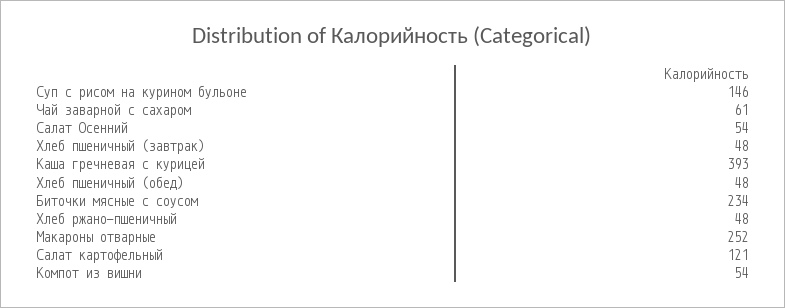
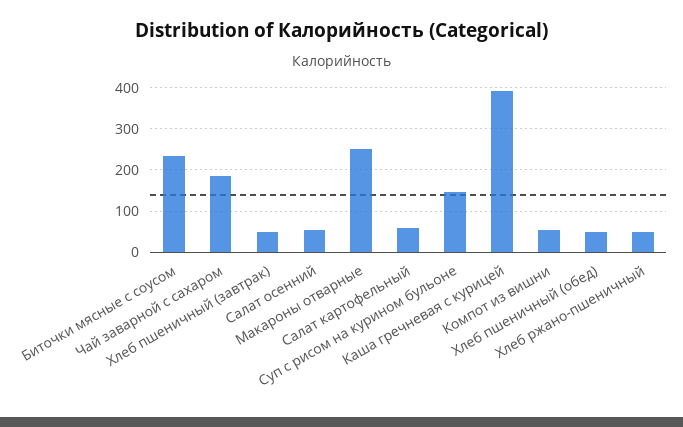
Чай заварной с сахаром: 61 -> 180
Салат картофельный: 121 -> 60

